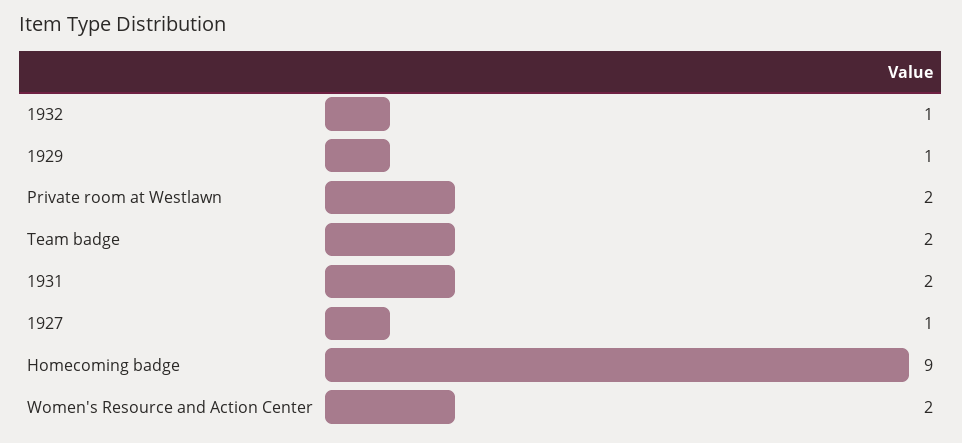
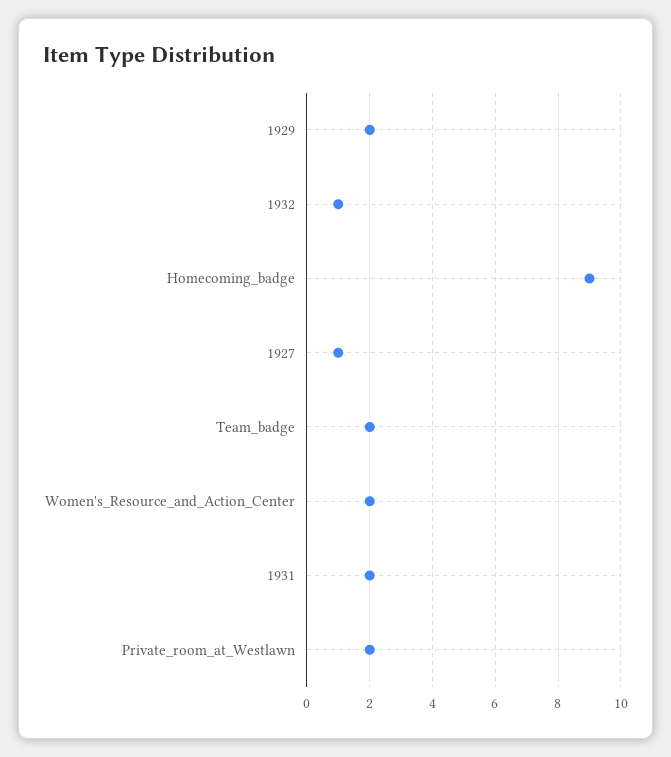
1929: 1 -> 2

